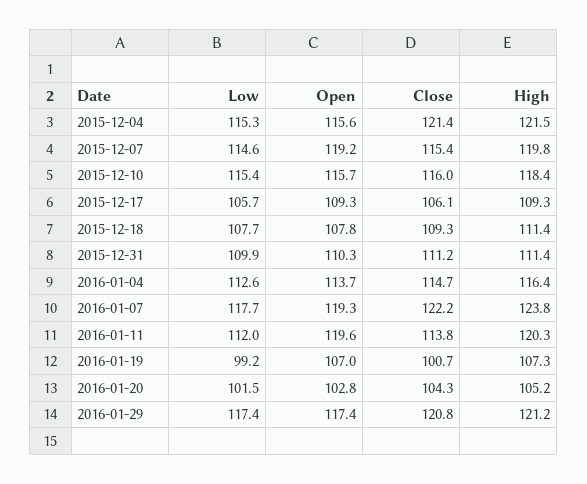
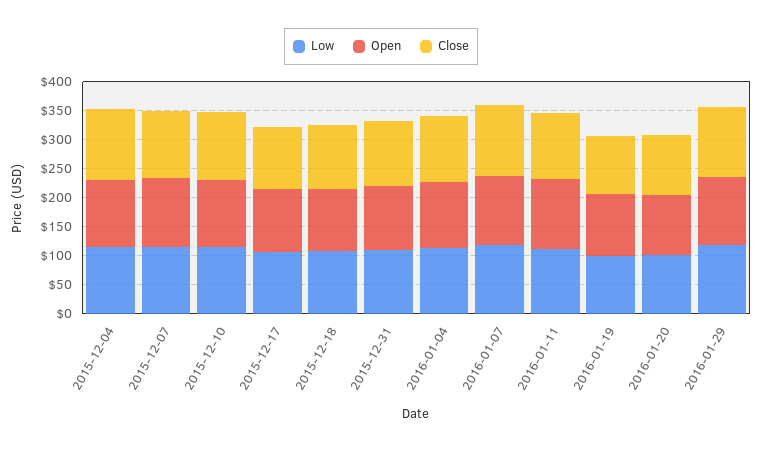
High, 2015-12-04: 121.5 -> none
High, 2015-12-07: 119.8 -> none
High, 2015-12-10: 118.4 -> none
High, 2015-12-17: 109.3 -> none
High, 2015-12-18: 111.4 -> none
High, 2015-12-31: 111.4 -> none
High, 2016-01-04: 116.4 -> none
High, 2016-01-07: 123.8 -> none
High, 2016-01-11: 120.3 -> none
High, 2016-01-19: 107.3 -> none
High, 2016-01-20: 105.2 -> none
High, 2016-01-29: 121.2 -> none

